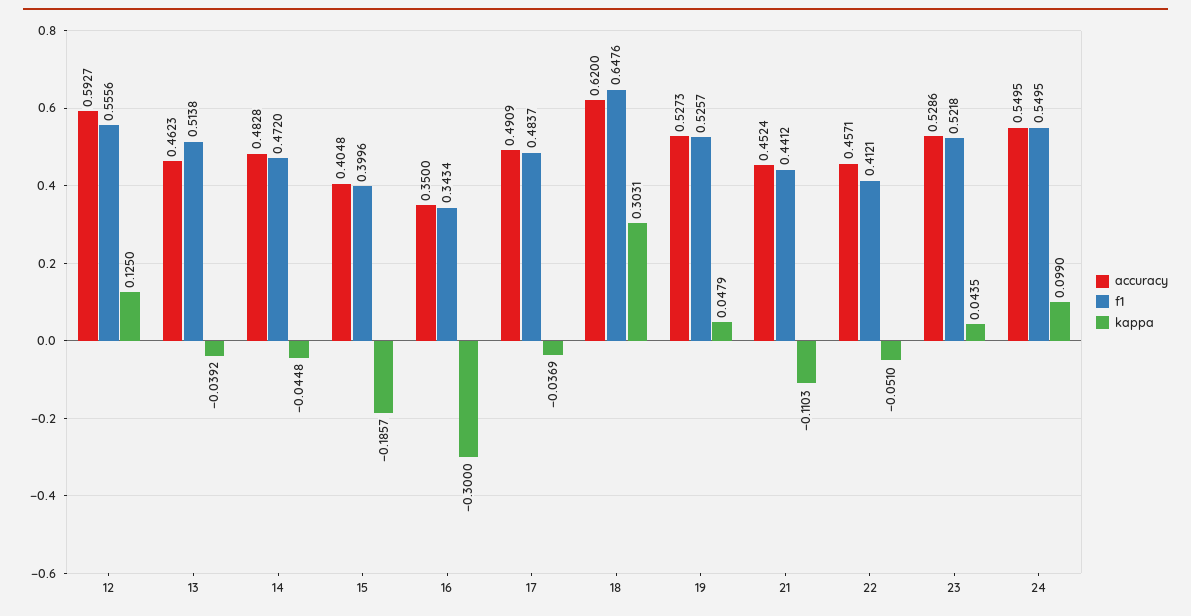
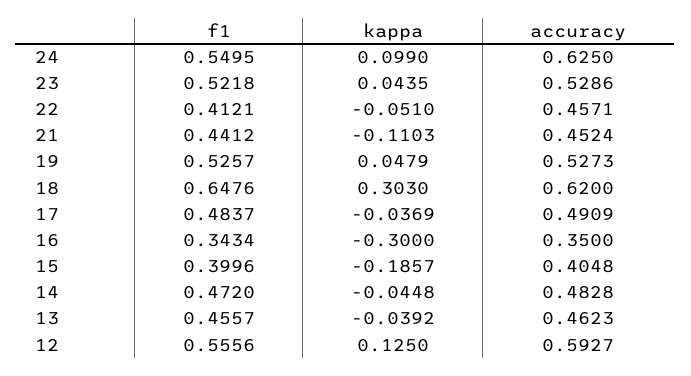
f1, 13: 0.5138 -> 0.4557
kappa, 18: 0.3031 -> 0.303
accuracy, 24: 0.5495 -> 0.625

